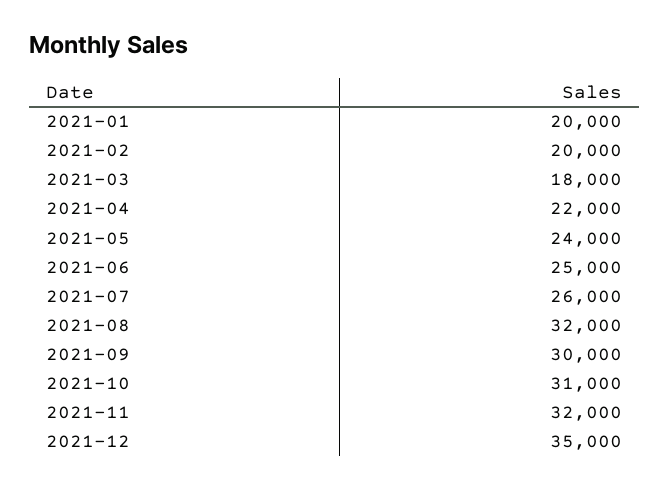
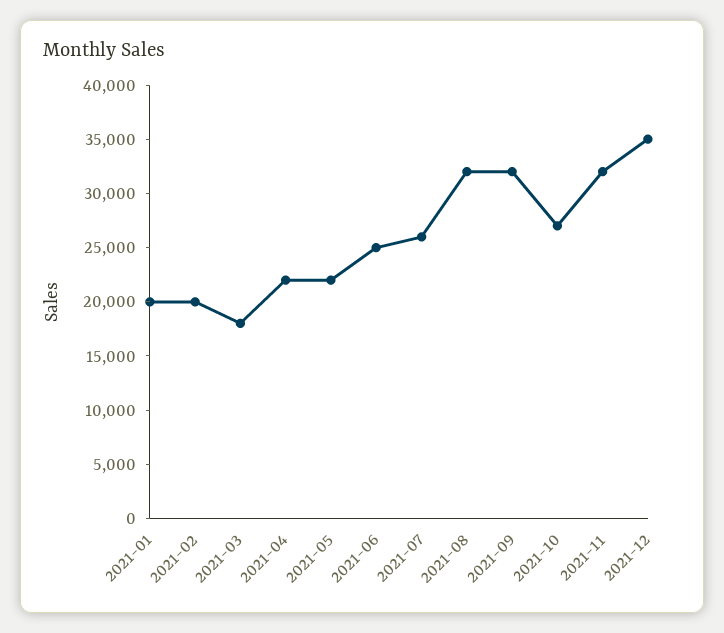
2021-05: 24000 -> 22000
2021-09: 30000 -> 32000
2021-10: 31000 -> 27000

